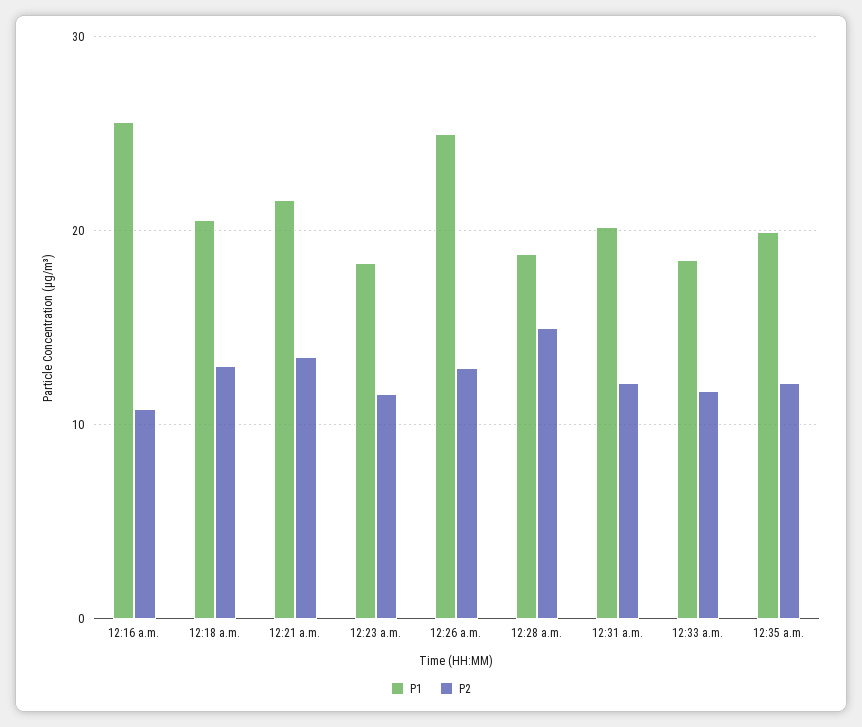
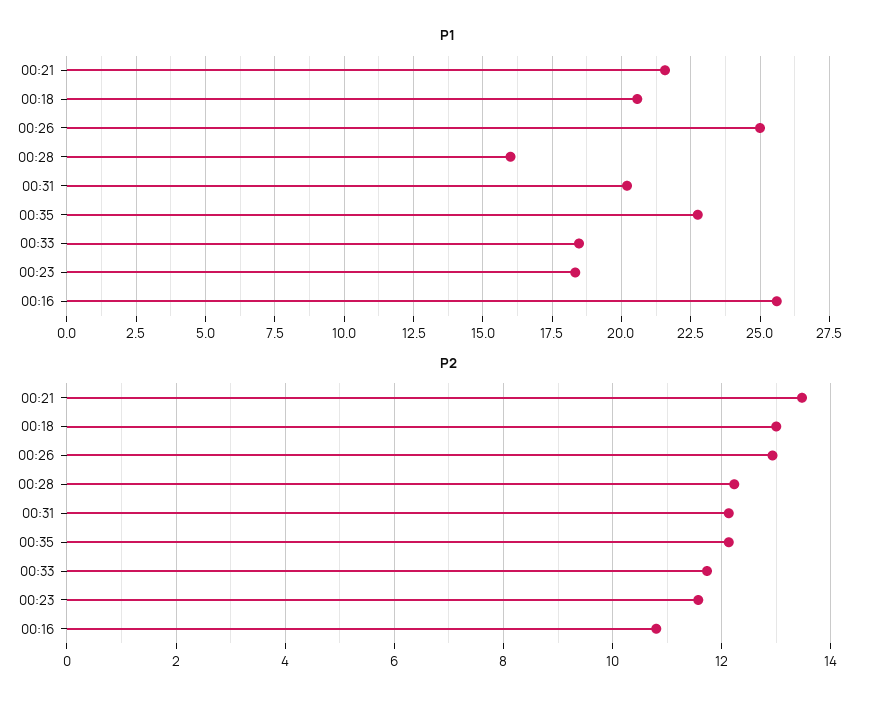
P1, 12:28 a.m.: 19 -> 16
P2, 12:28 a.m.: 15 -> 12.2
P1, 12:35 a.m.: 20 -> 22.75

